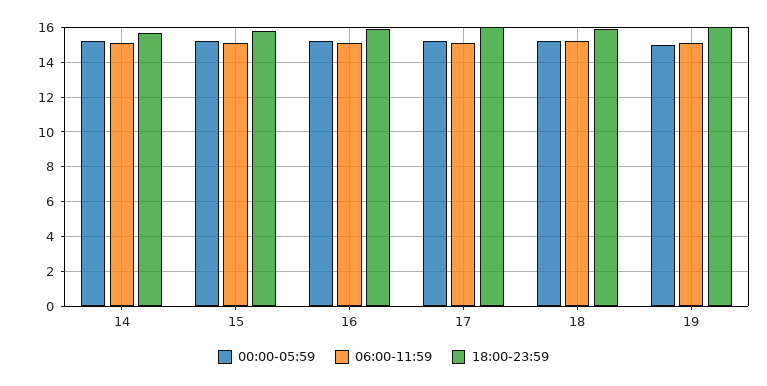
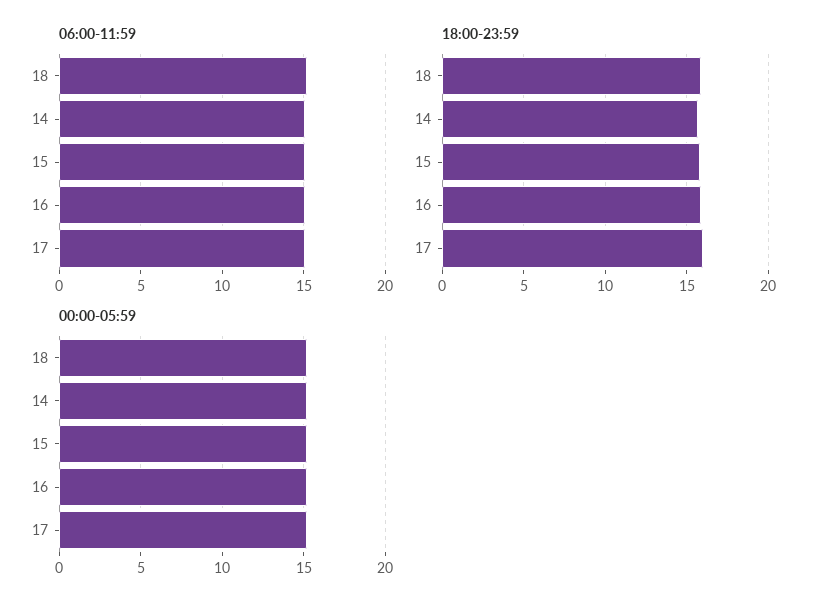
00:00-05:59, 19: 15 -> none
06:00-11:59, 19: 15 -> none
18:00-23:59, 19: 16 -> none

